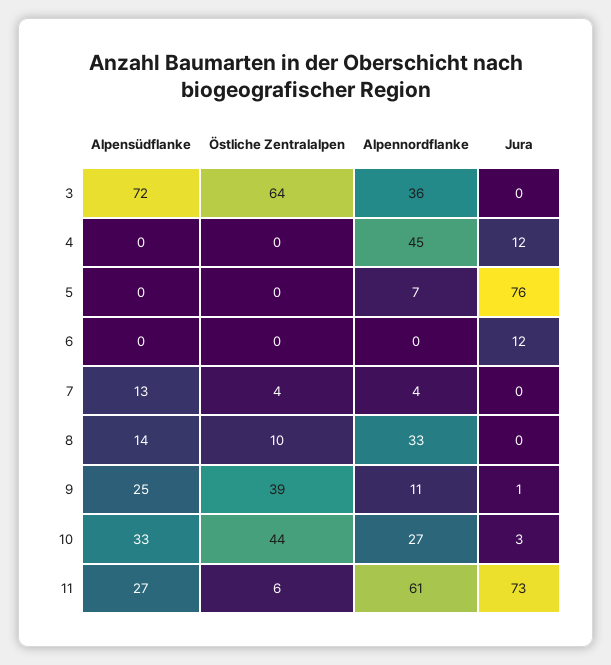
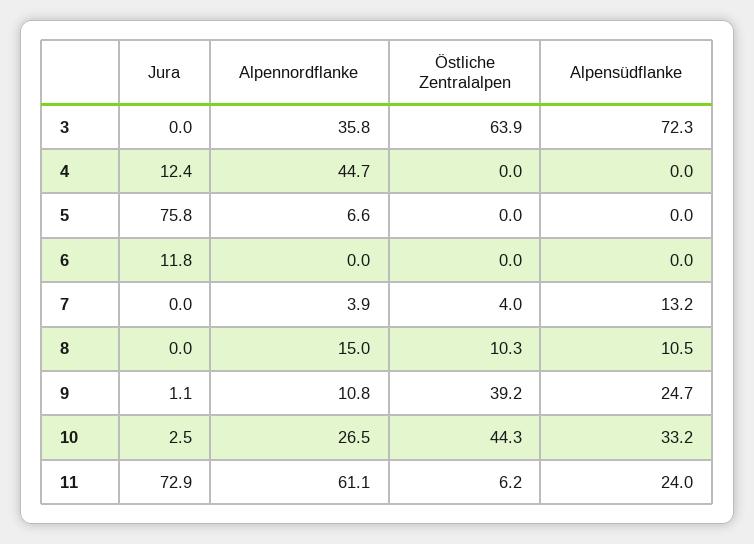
Alpensüdflanke, 8: 14 -> 10.5
Alpennordflanke, 8: 33 -> 15
Alpensüdflanke, 11: 27 -> 24

